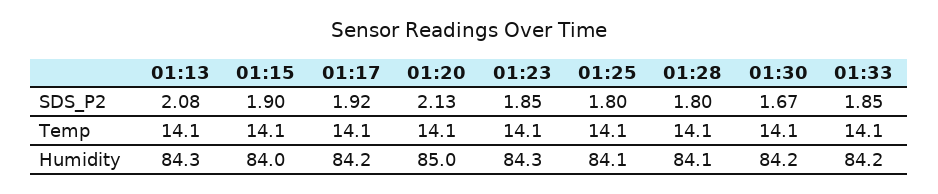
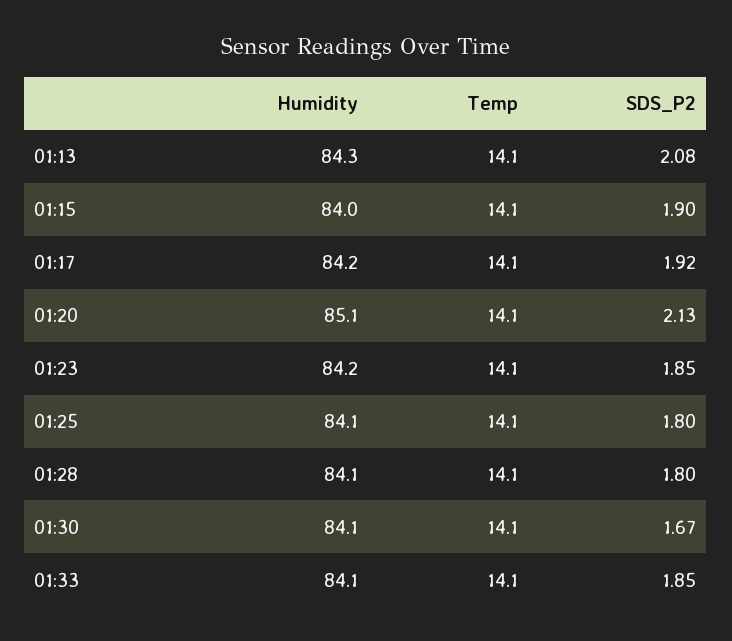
01:20, Humidity: 85 -> 85.1
01:23, Humidity: 84.3 -> 84.2
01:30, Humidity: 84.2 -> 84.1
01:33, Humidity: 84.2 -> 84.1

